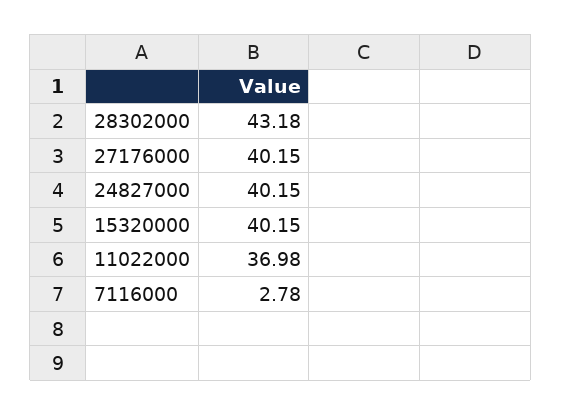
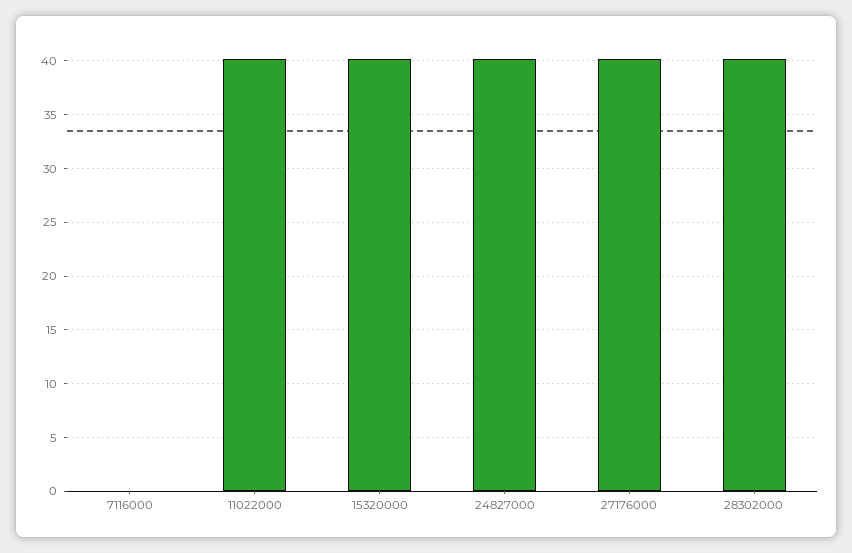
28302000: 43.18 -> 40
11022000: 36.98 -> 40
7116000: 2.78 -> 0

